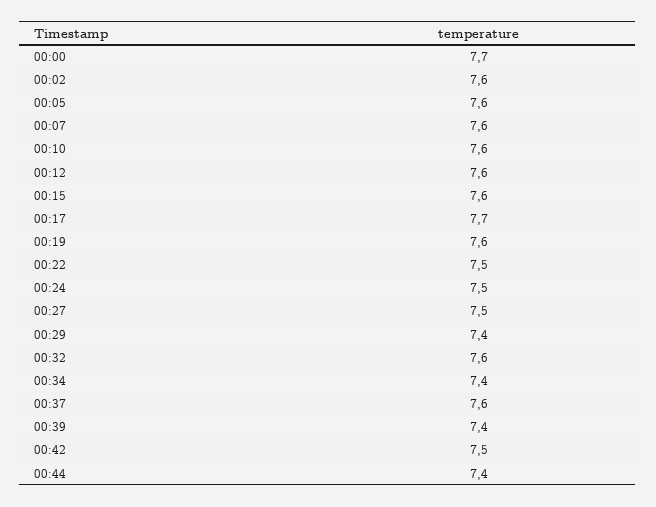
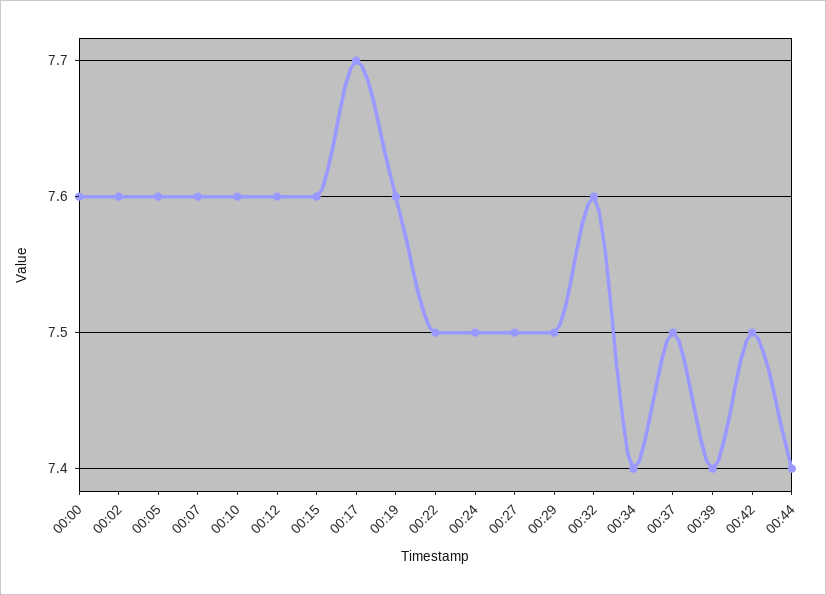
00:00: 7.7 -> 7.6
00:29: 7.4 -> 7.5
00:37: 7.6 -> 7.5

